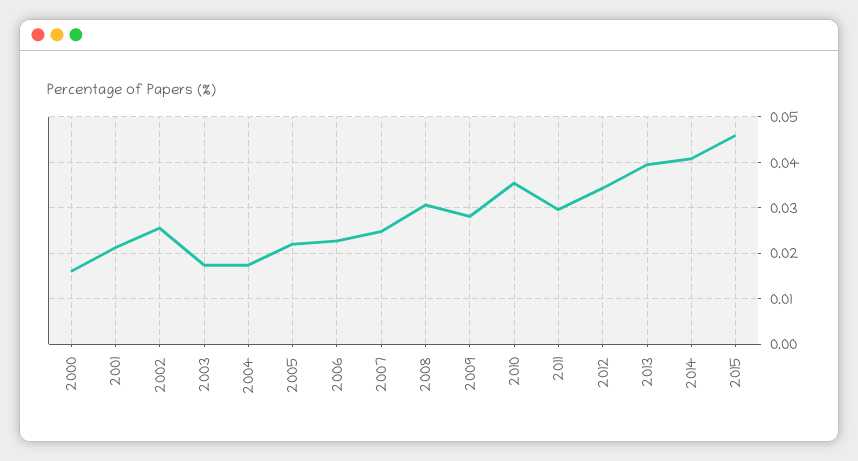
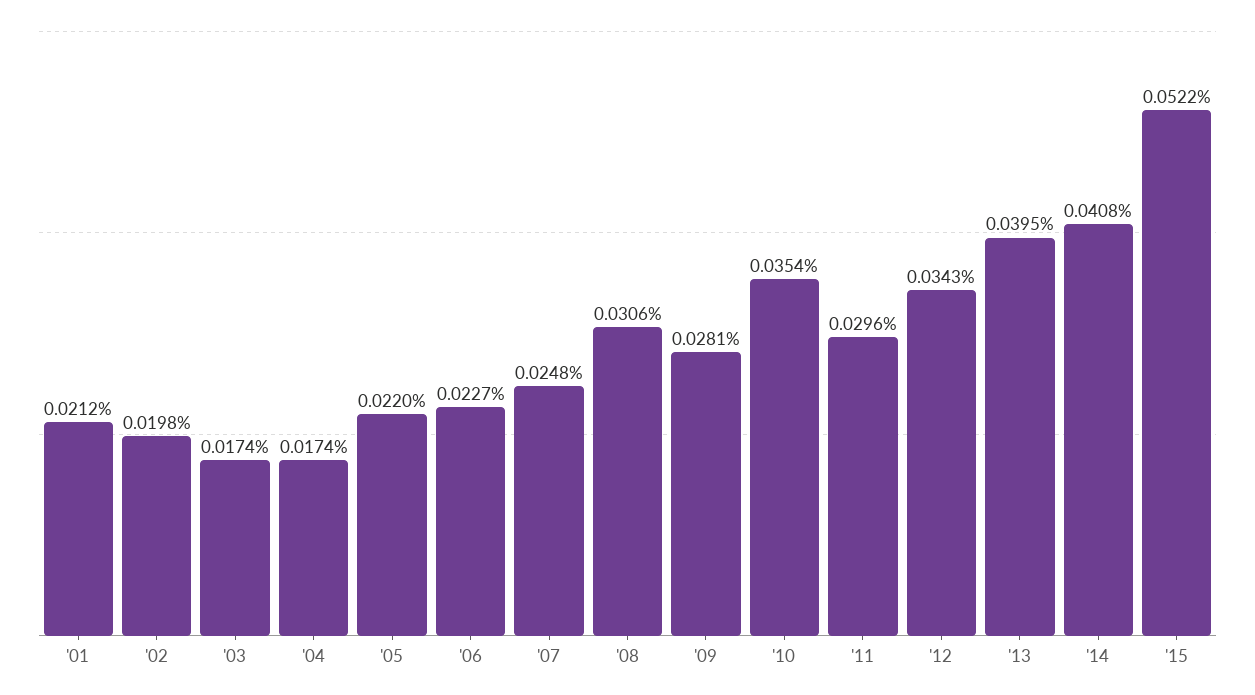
2000: 0.016 -> none
2002: 0.026 -> 0.0198
2015: 0.046 -> 0.0522

